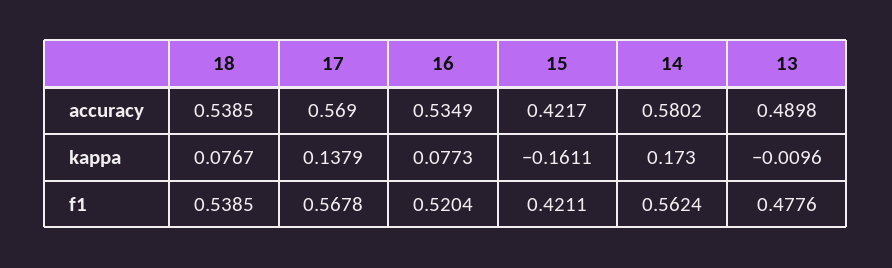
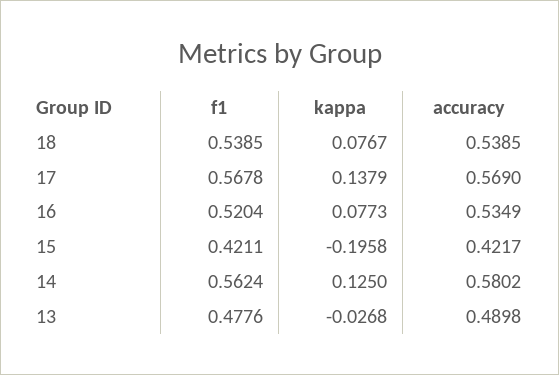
15, kappa: -0.1611 -> -0.1958
14, kappa: 0.173 -> 0.125
13, kappa: -0.0096 -> -0.0268

